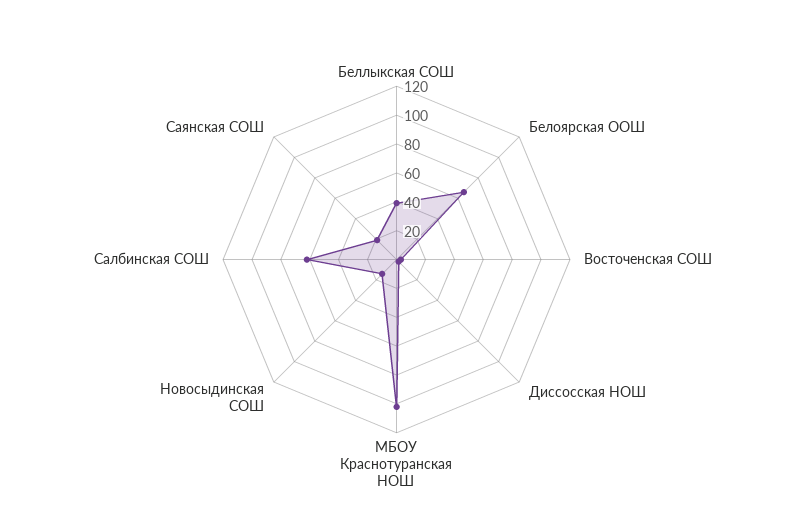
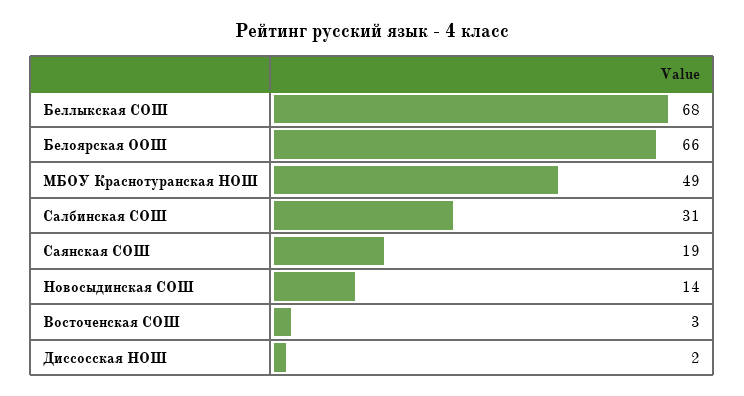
Беллыкская СОШ: 40 -> 68
МБОУ Краснотуранская НОШ: 100 -> 49
Салбинская СОШ: 60 -> 31

